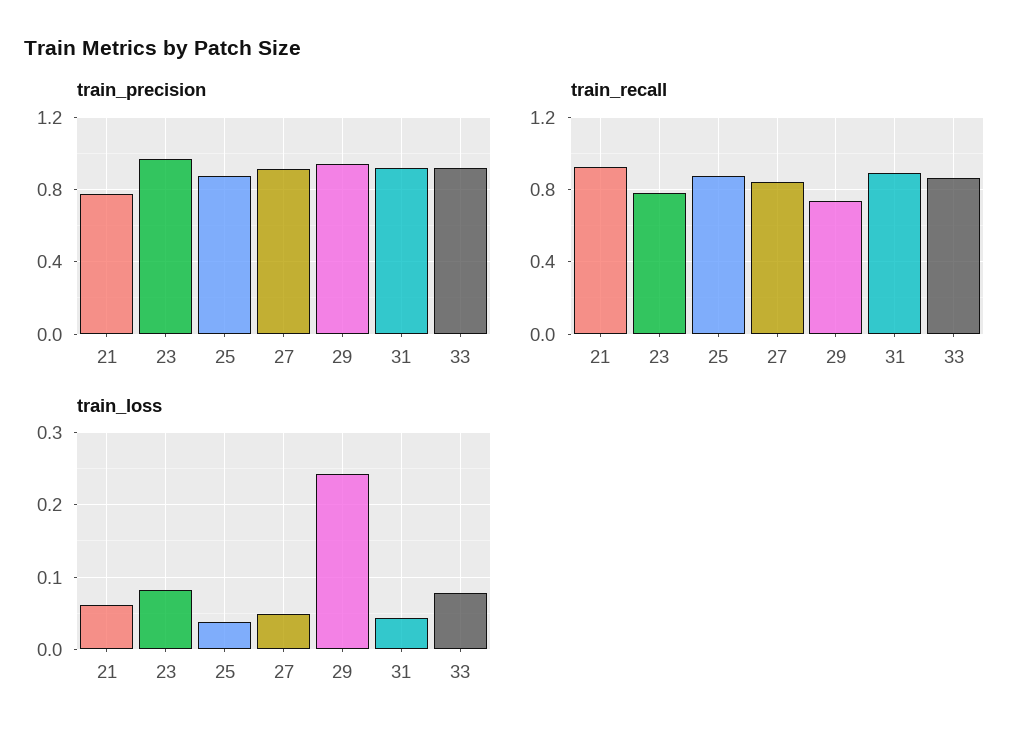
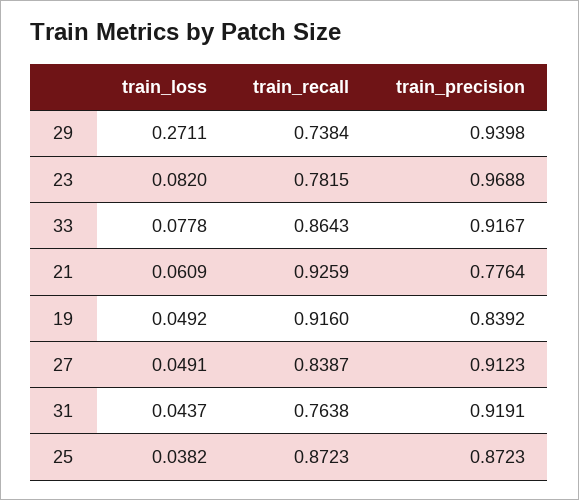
train_recall, 31: 0.9 -> 0.7638
train_loss, 29: 0.24 -> 0.2711
train_loss, 19: none -> 0.0492
train_recall, 19: none -> 0.916
train_precision, 19: none -> 0.8392

